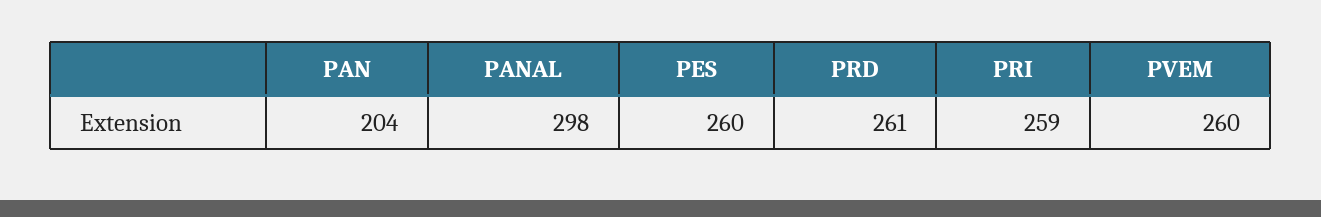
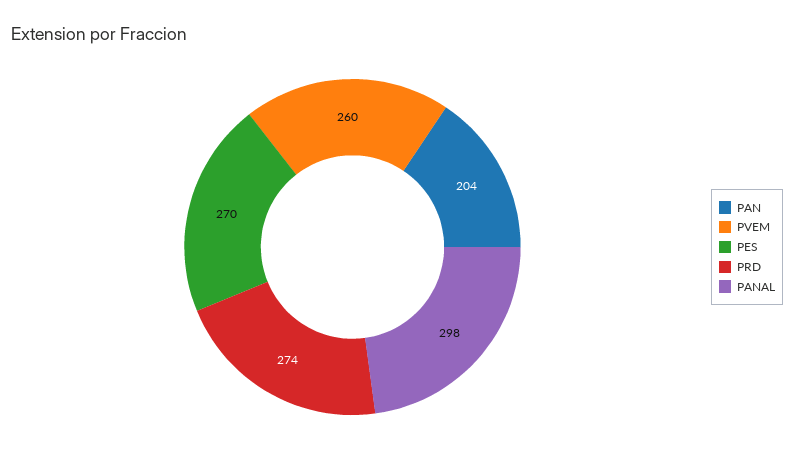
PES: 260 -> 270
PRD: 261 -> 274
PRI: 259 -> none

